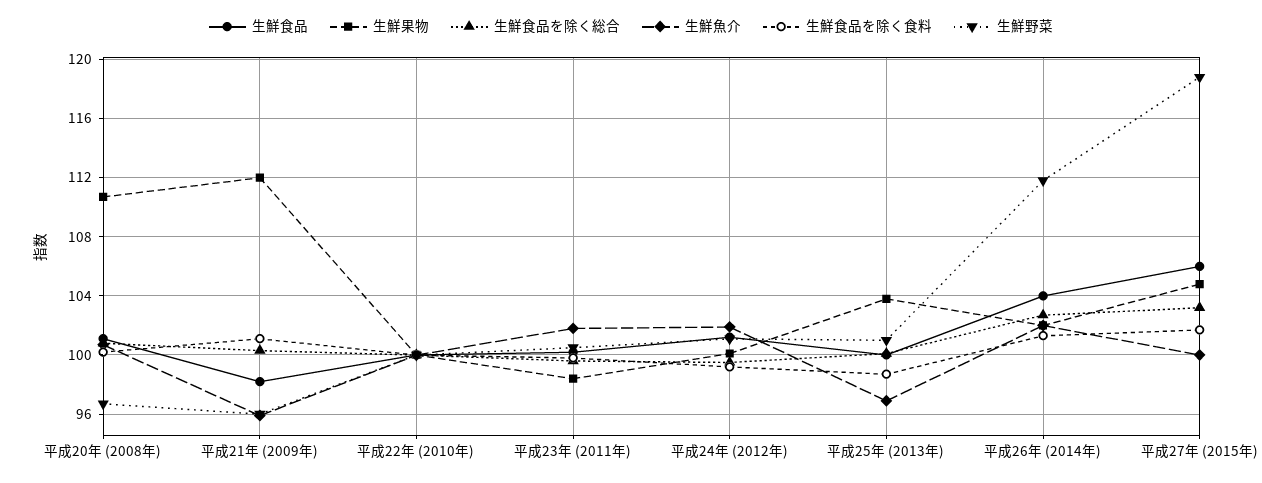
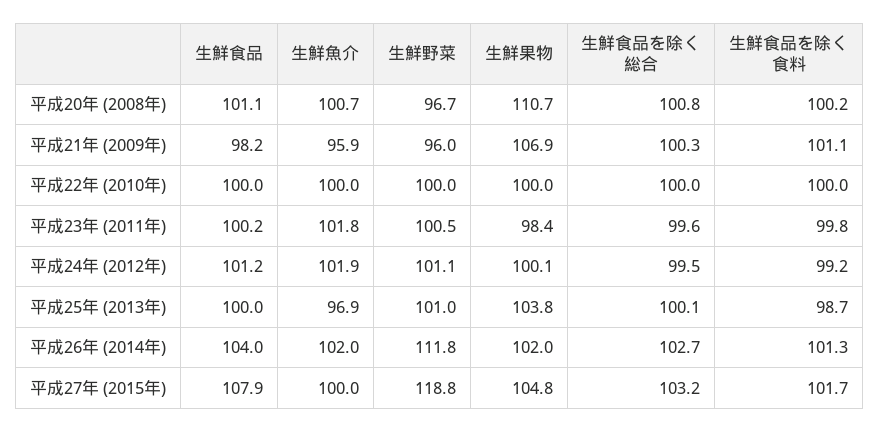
生鮮果物, 平成21年 (2009年): 112 -> 106.9
生鮮食品, 平成27年 (2015年): 106 -> 107.9

